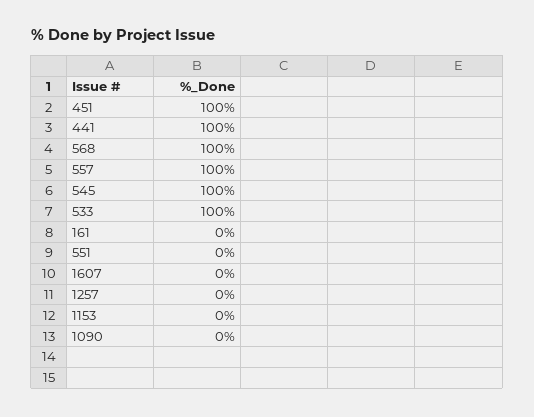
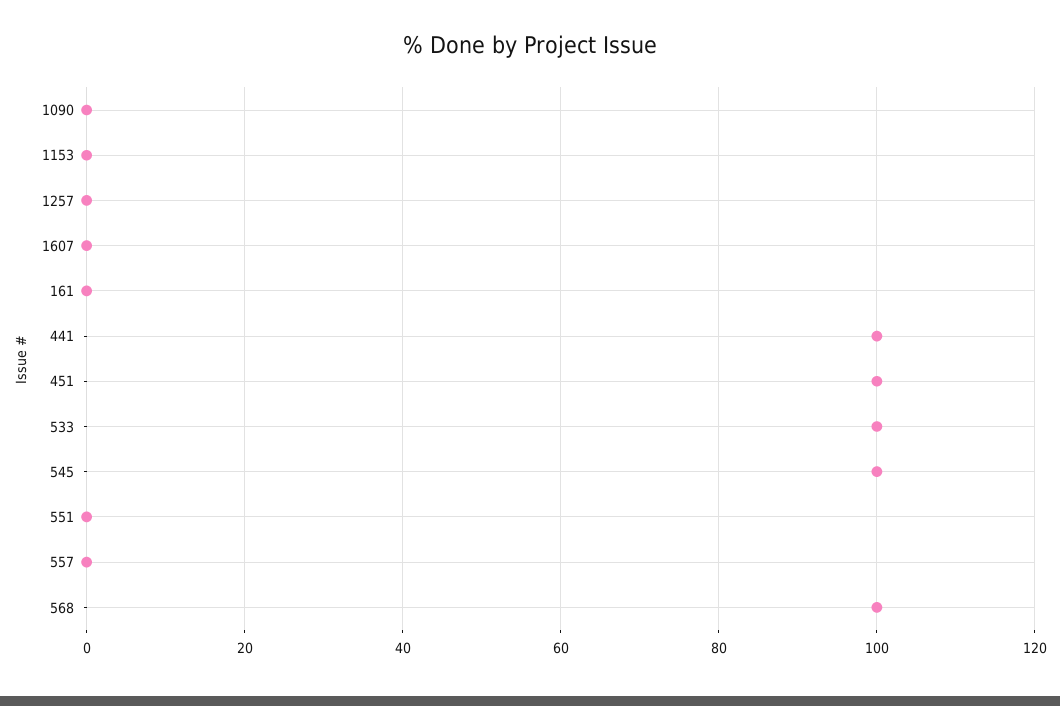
557: 100 -> 0

